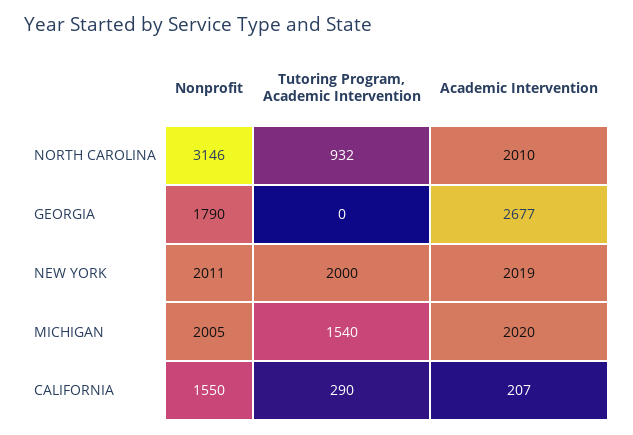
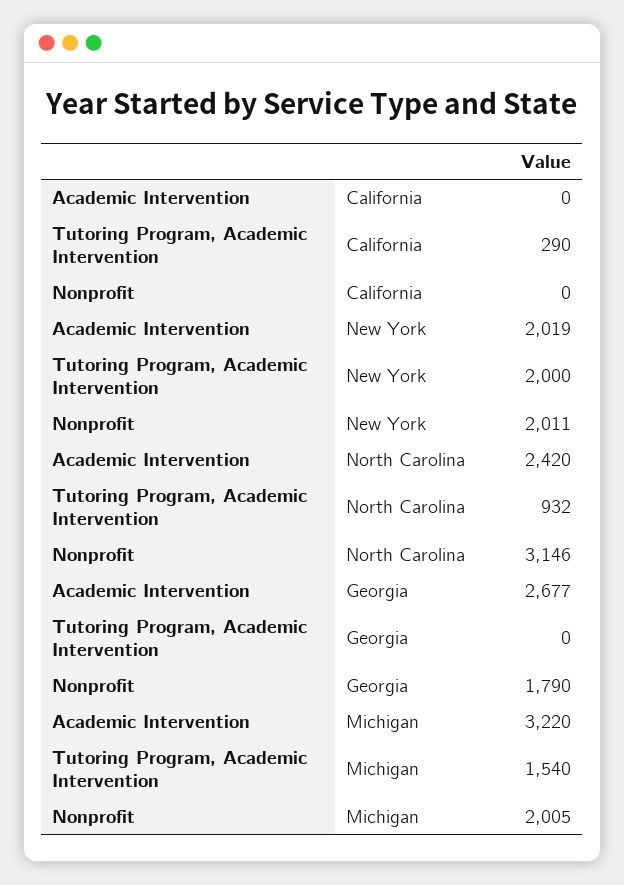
Academic Intervention, NORTH CAROLINA: 2010 -> 2420
Academic Intervention, MICHIGAN: 2020 -> 3220
Nonprofit, CALIFORNIA: 1550 -> 0
Academic Intervention, CALIFORNIA: 207 -> 0

